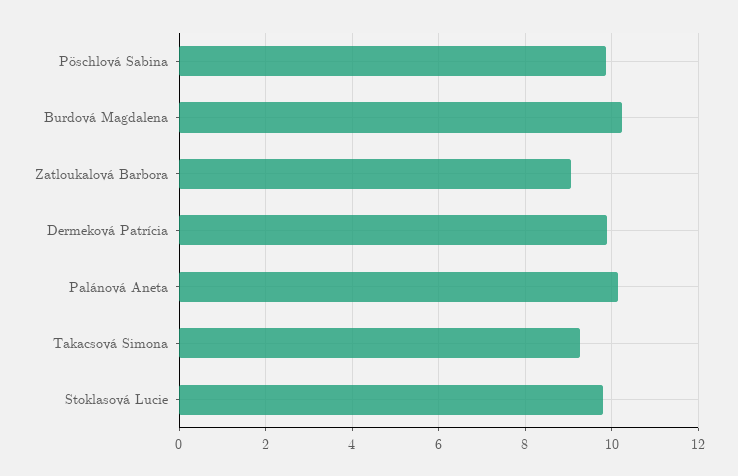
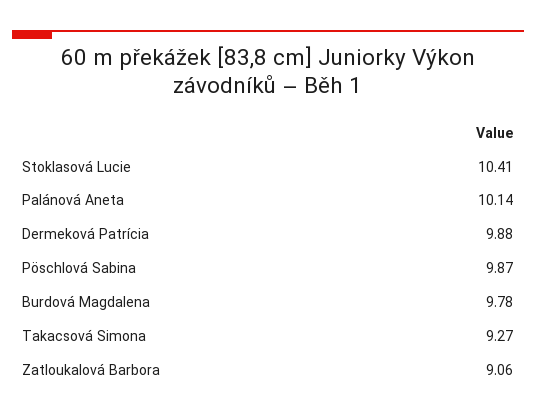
Burdová Magdalena: 10.2 -> 9.78
Stoklasová Lucie: 9.8 -> 10.41

